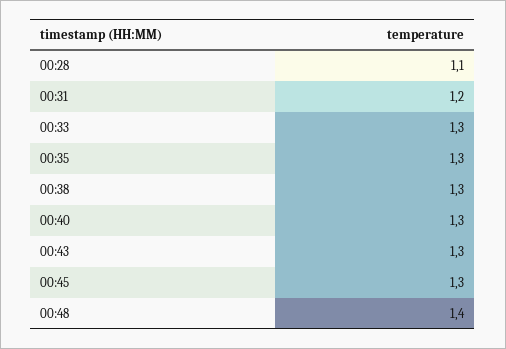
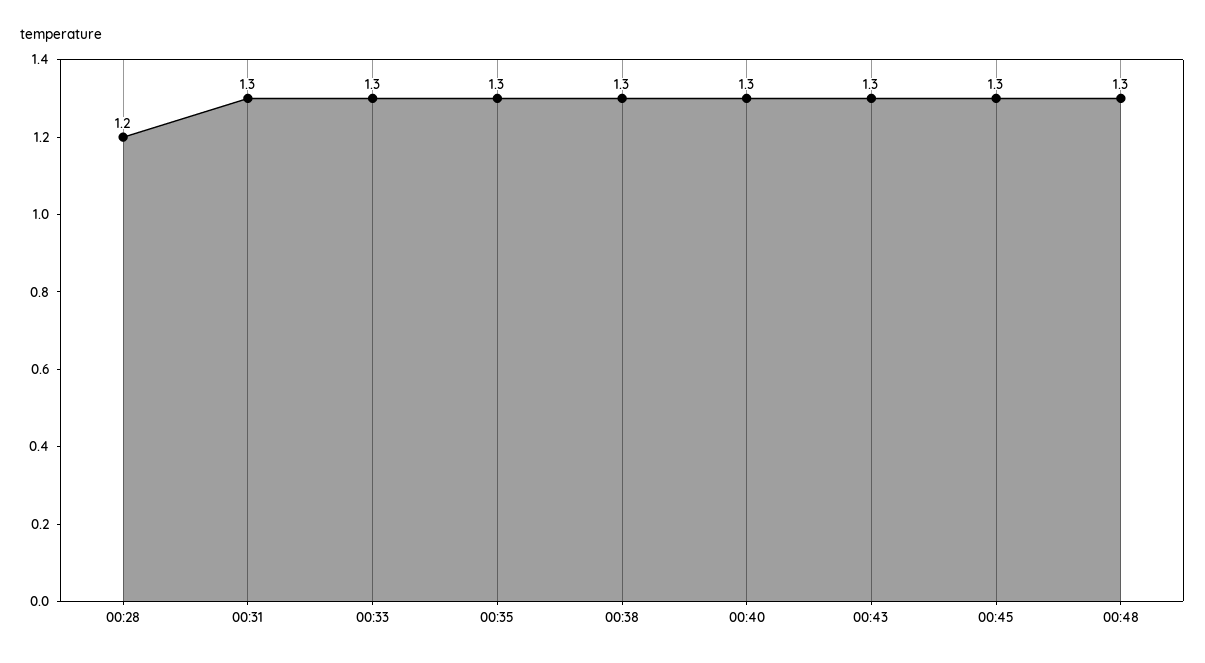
00:28: 1.1 -> 1.2
00:31: 1.2 -> 1.3
00:48: 1.4 -> 1.3

